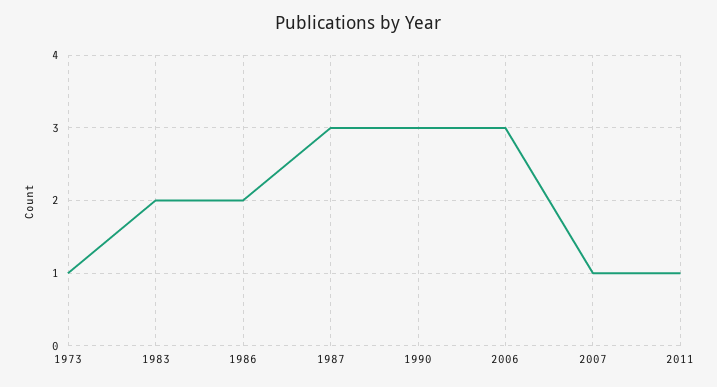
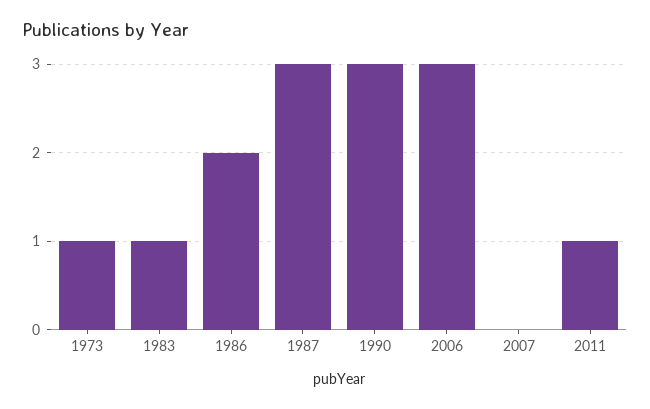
1983: 2 -> 1
2007: 1 -> 0

